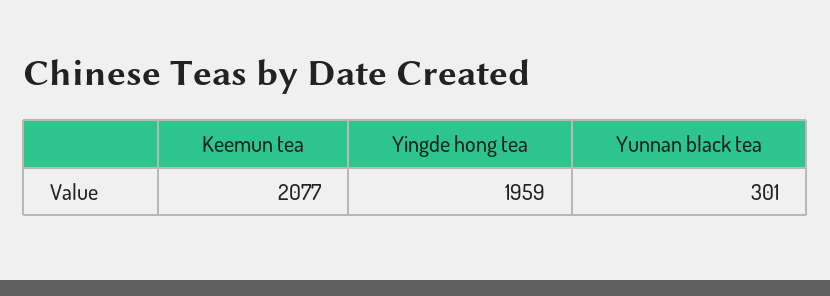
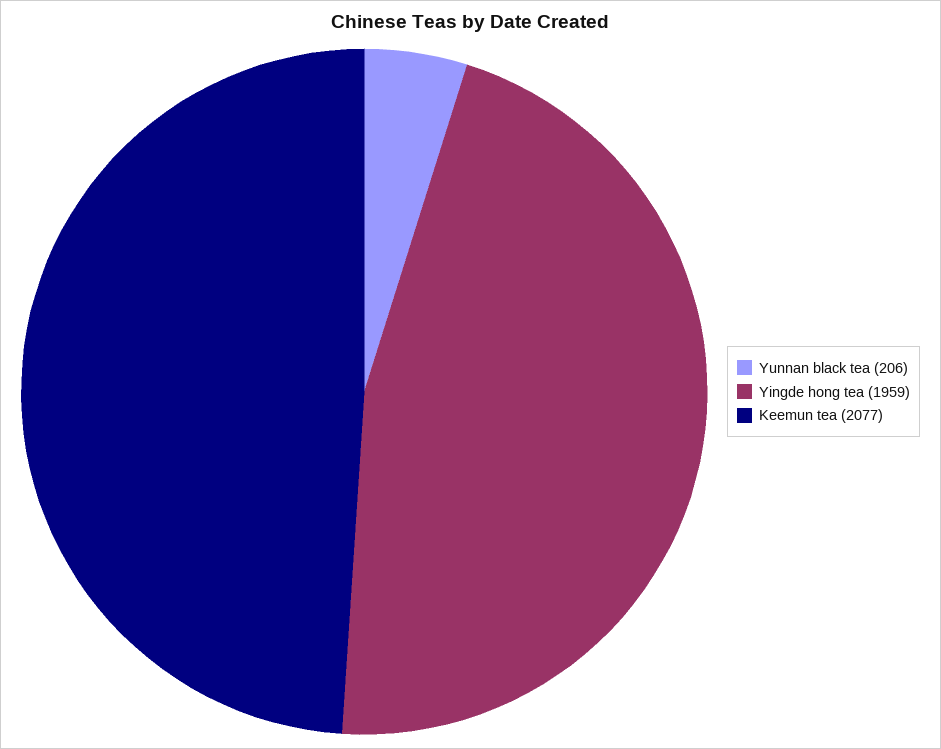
Yunnan black tea: 301 -> 206

